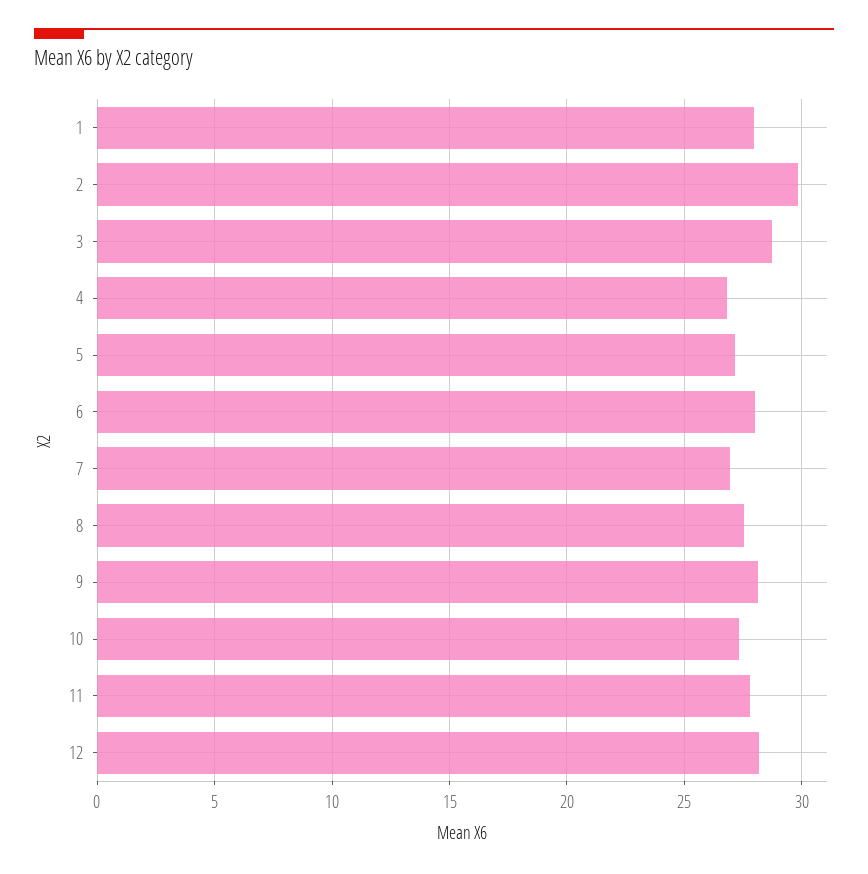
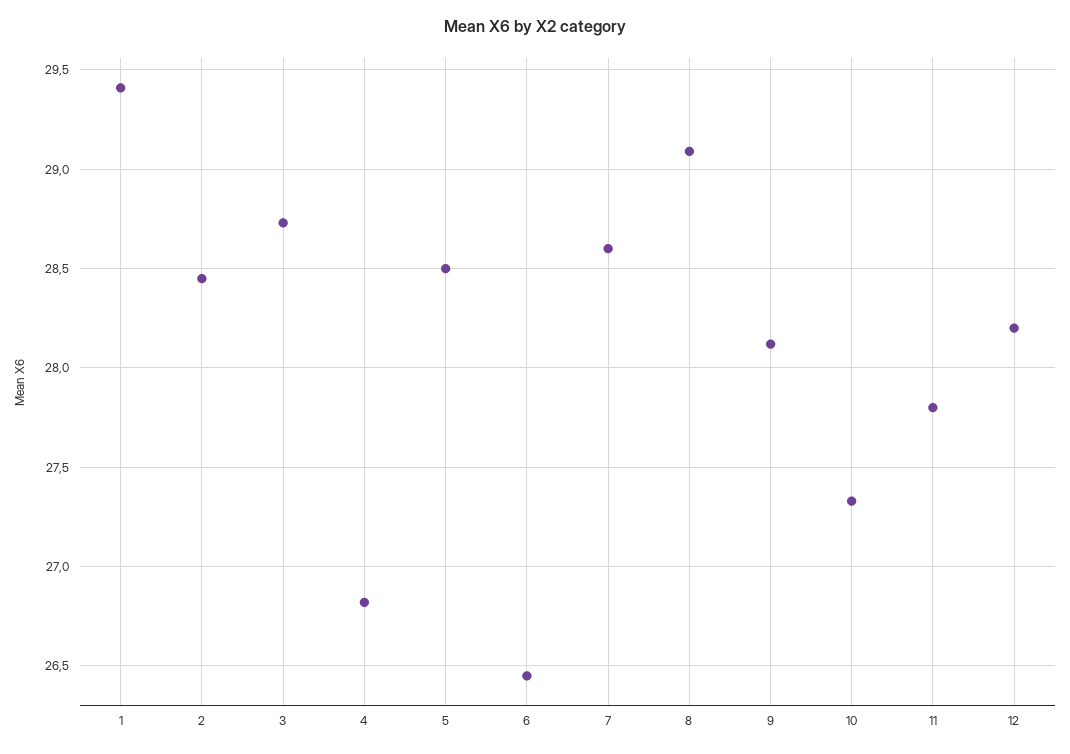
1: 28 -> 29.4
2: 30 -> 28.45
5: 27 -> 28.5
6: 28 -> 26.45
7: 27 -> 28.6
8: 27.5 -> 29.1

